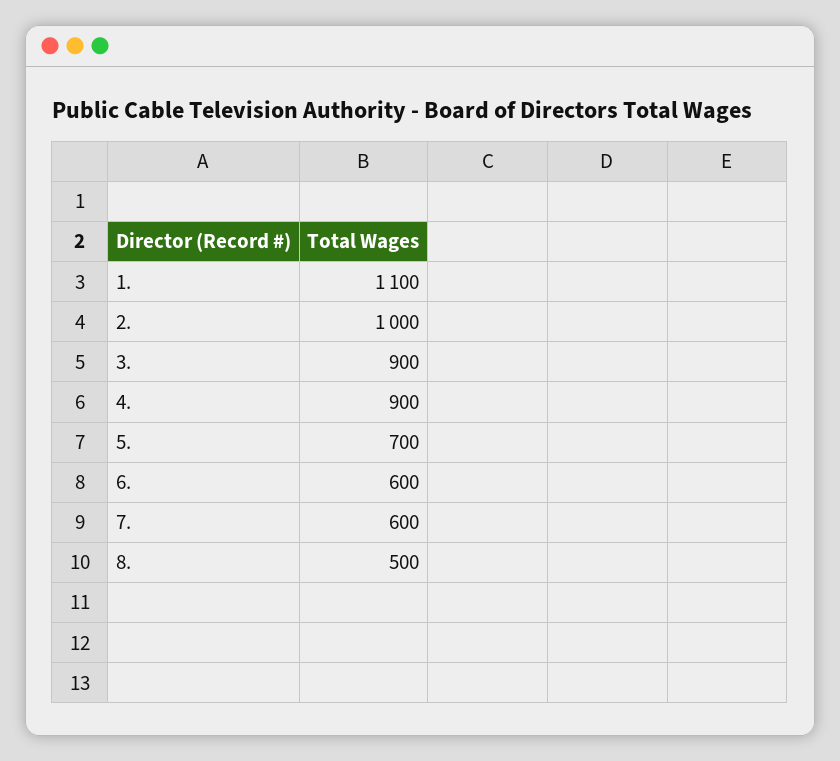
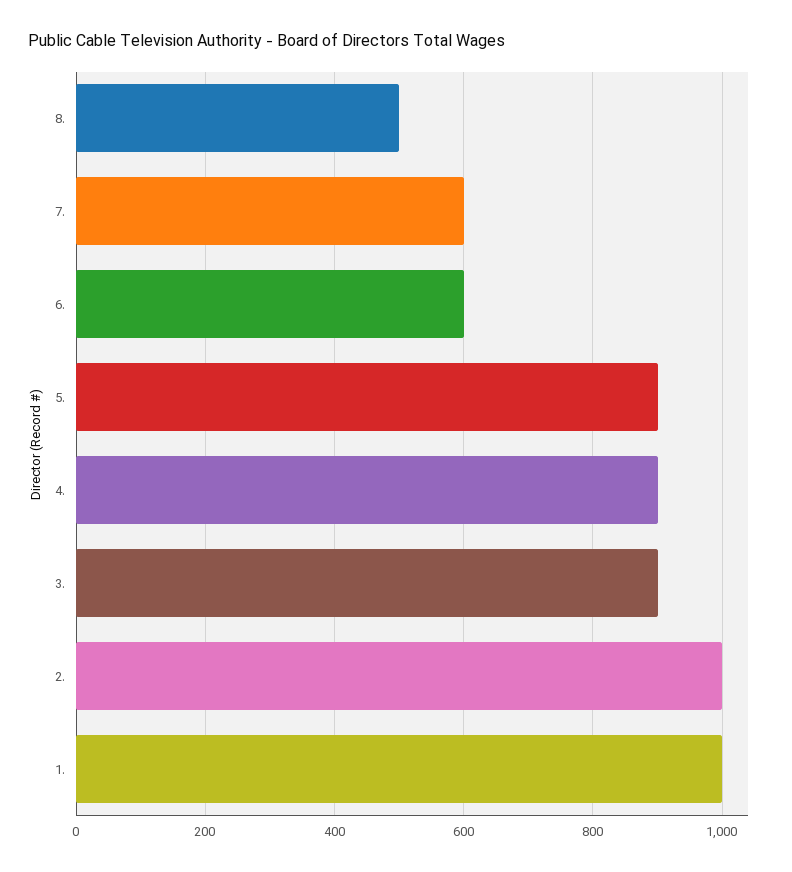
1.: 1100 -> 1000
5.: 700 -> 900

